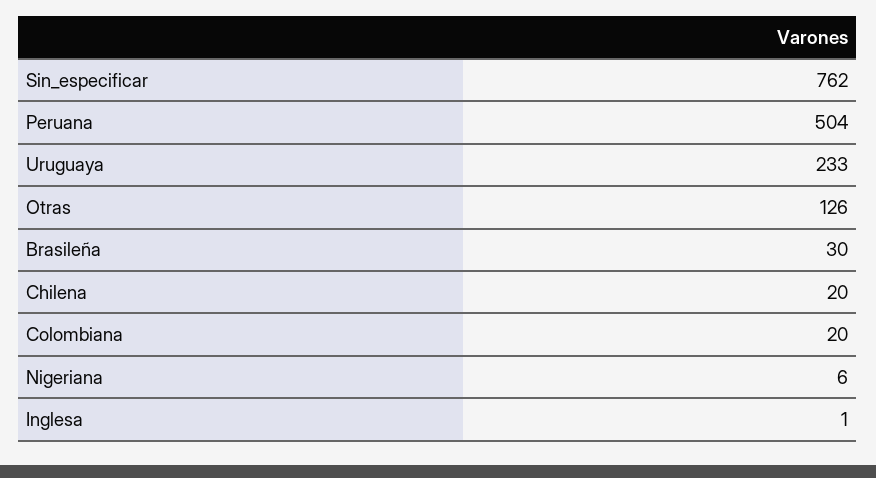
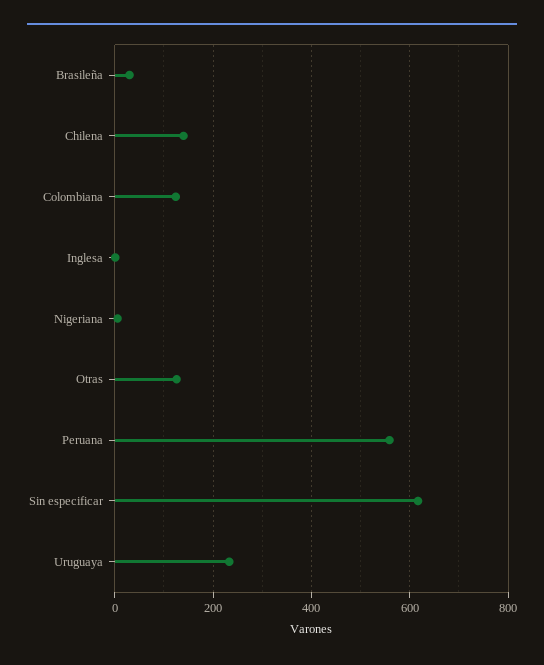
Sin_especificar: 762 -> 620
Peruana: 504 -> 560
Chilena: 20 -> 140
Colombiana: 20 -> 120

